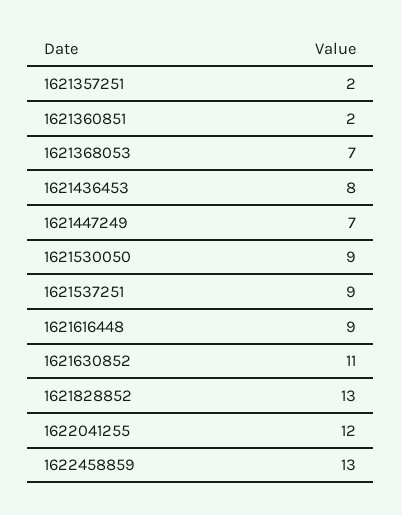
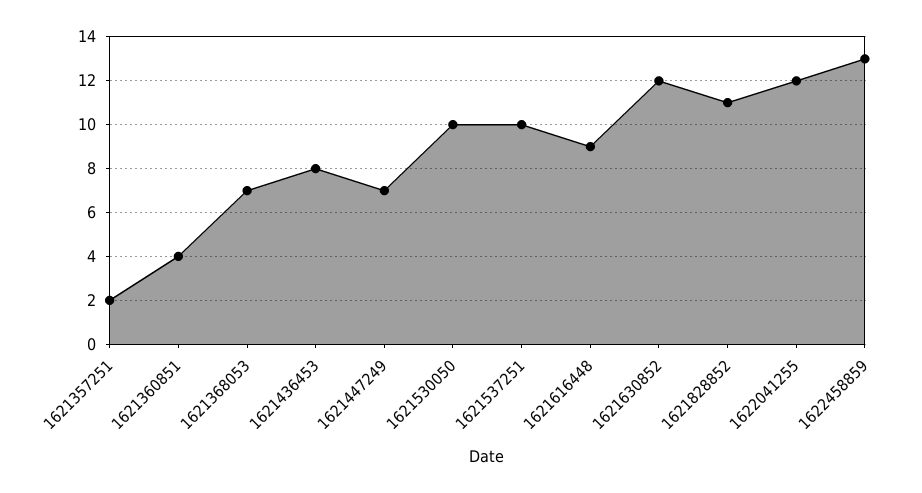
1621360851: 2 -> 4
1621530050: 9 -> 10
1621537251: 9 -> 10
1621630852: 11 -> 12
1621828852: 13 -> 11

